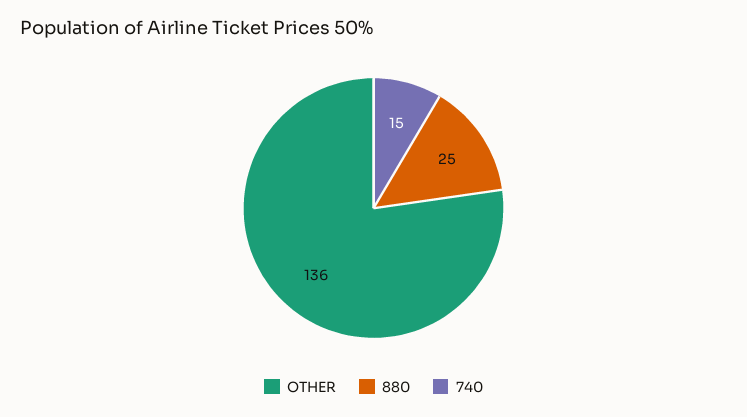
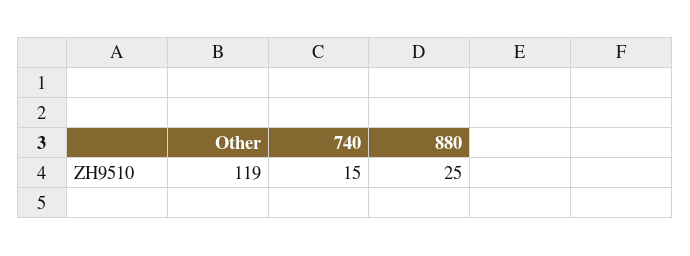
OTHER: 136 -> 119

